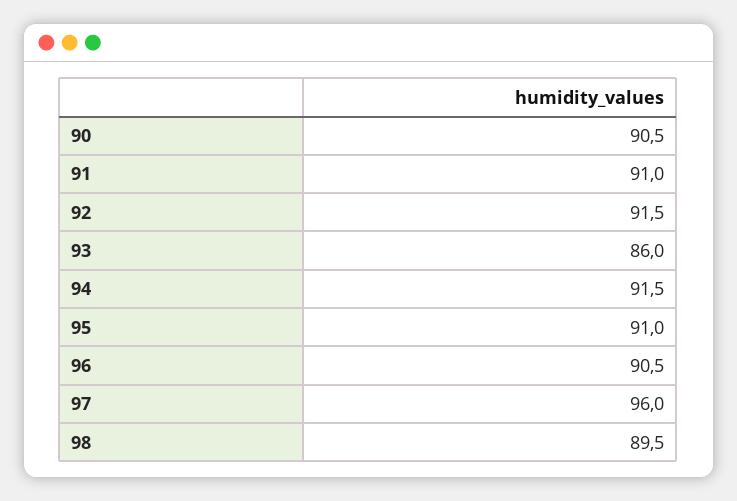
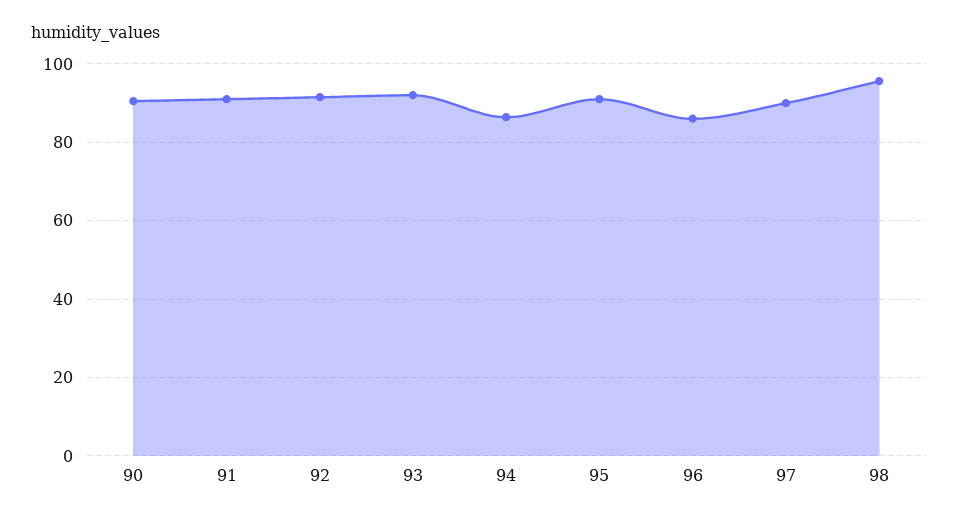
93: 86 -> 92
94: 91.5 -> 86
96: 90.5 -> 86
97: 96 -> 90
98: 89.5 -> 96

